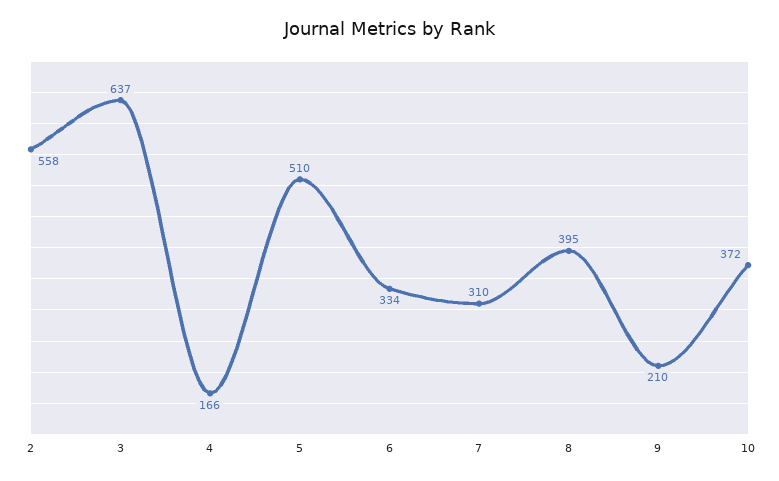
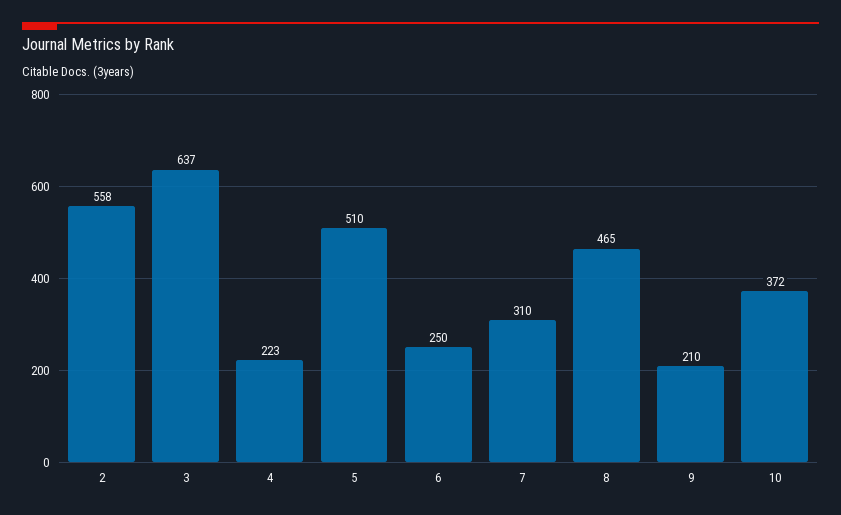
4: 166 -> 223
6: 334 -> 250
8: 395 -> 465

